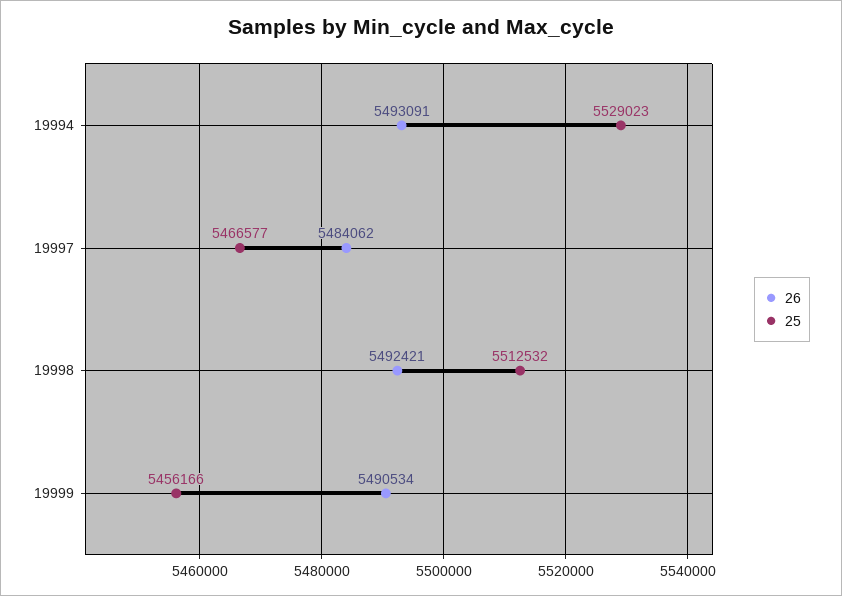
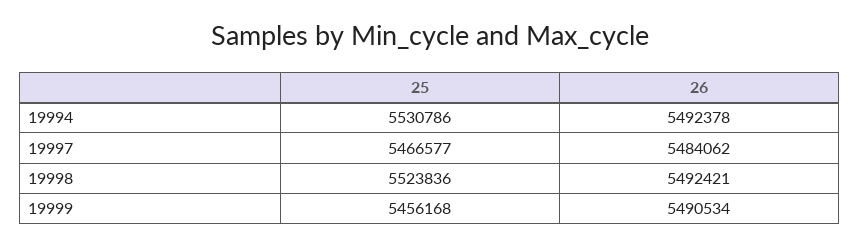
26, 19994: 5493091 -> 5492378
25, 19994: 5529023 -> 5530786
25, 19998: 5512532 -> 5523836
25, 19999: 5456166 -> 5456168

